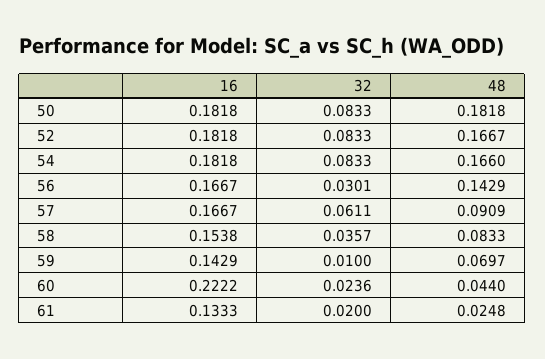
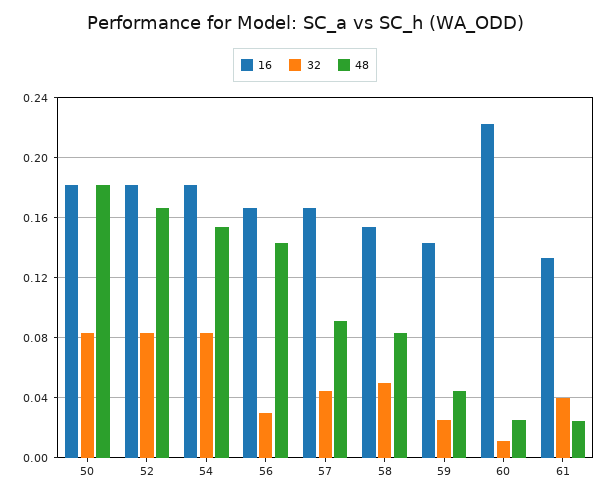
48, 54: 0.166 -> 0.155
32, 57: 0.0611 -> 0.045
32, 58: 0.0357 -> 0.05
32, 59: 0.01 -> 0.025
48, 59: 0.0697 -> 0.045
32, 60: 0.0236 -> 0.01
48, 60: 0.044 -> 0.025
32, 61: 0.02 -> 0.04

